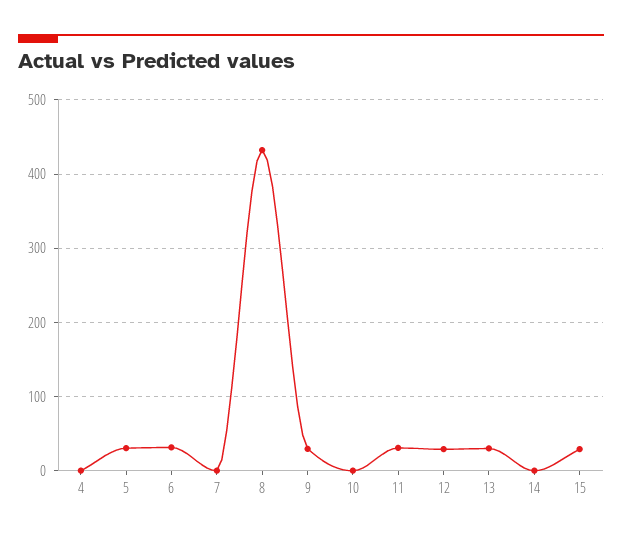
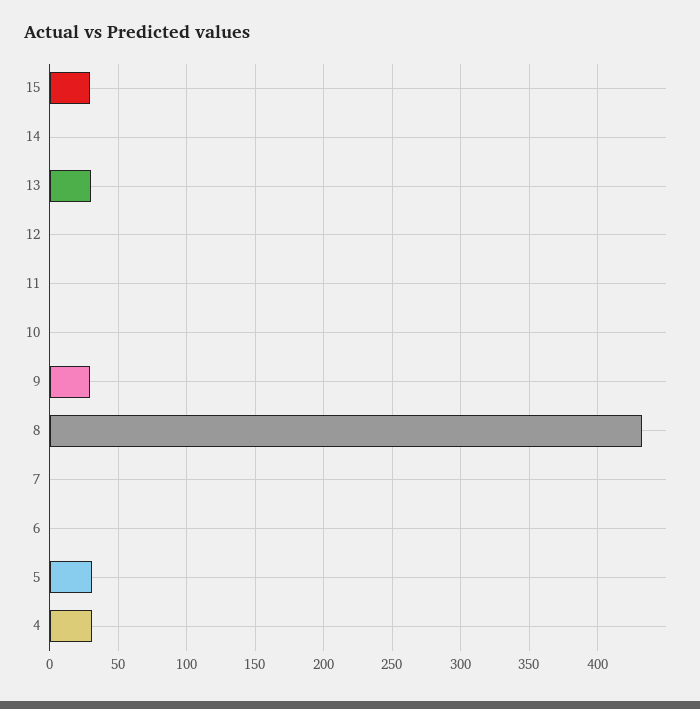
4: 0 -> 30
6: 30 -> 0
11: 30 -> 0
12: 30 -> 0

